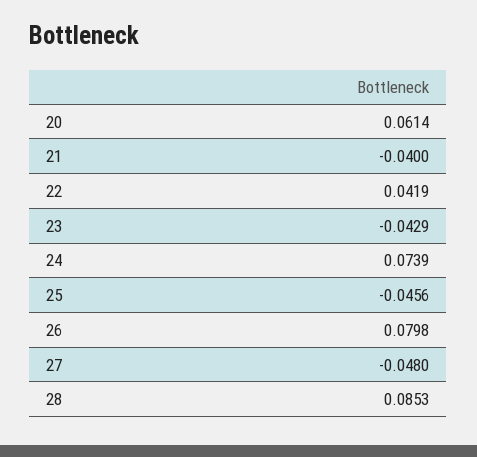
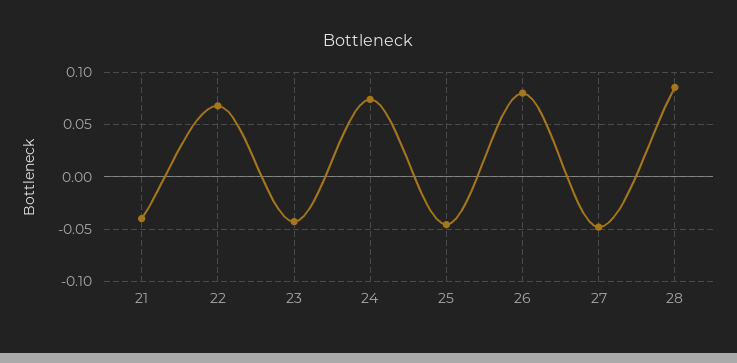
20: 0.0614 -> none
22: 0.0419 -> 0.07

